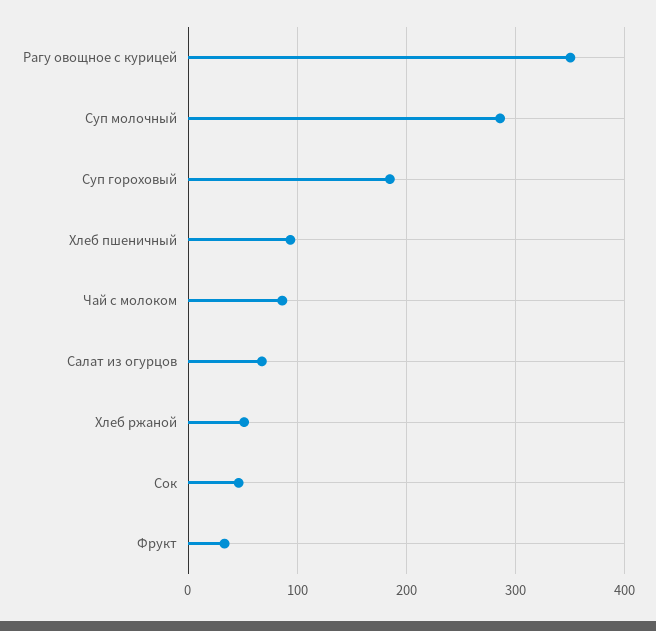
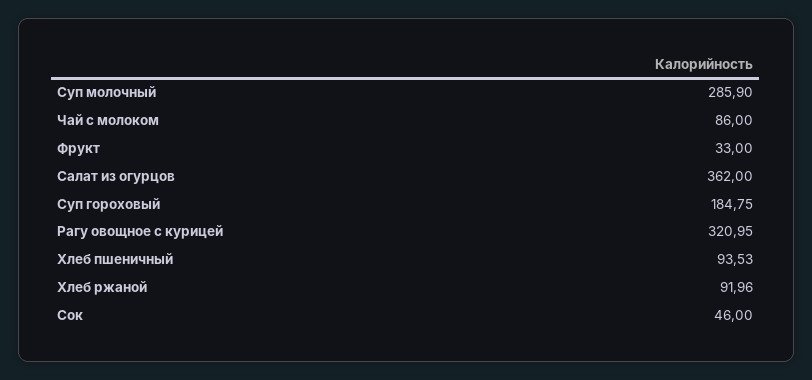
Рагу овощное с курицей: 350 -> 320.95
Салат из огурцов: 70 -> 362
Хлеб ржаной: 50 -> 91.96

